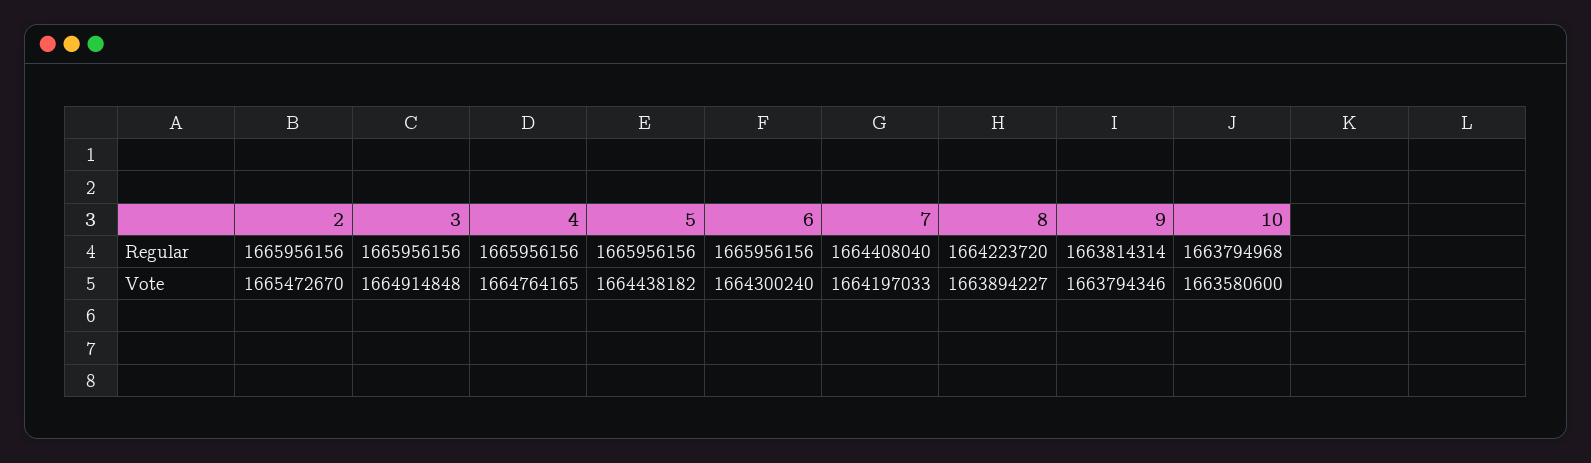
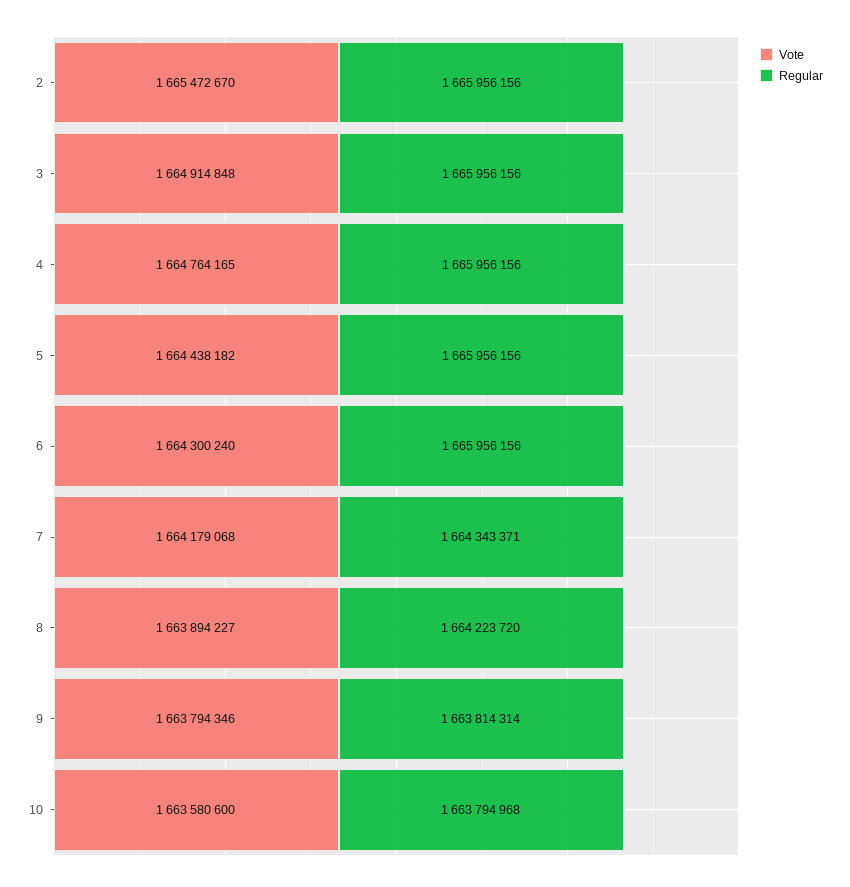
Regular, 7: 1664408040 -> 1664343371
Vote, 7: 1664197033 -> 1664179068

